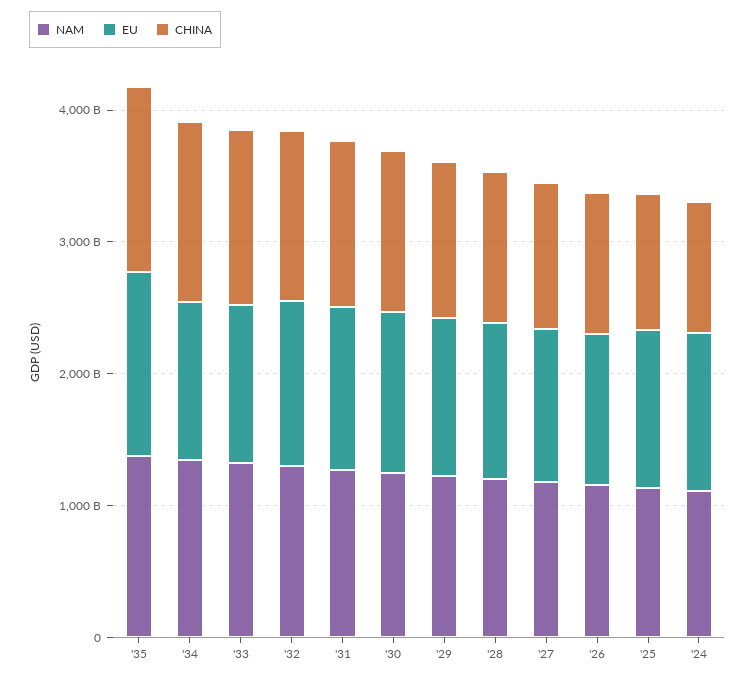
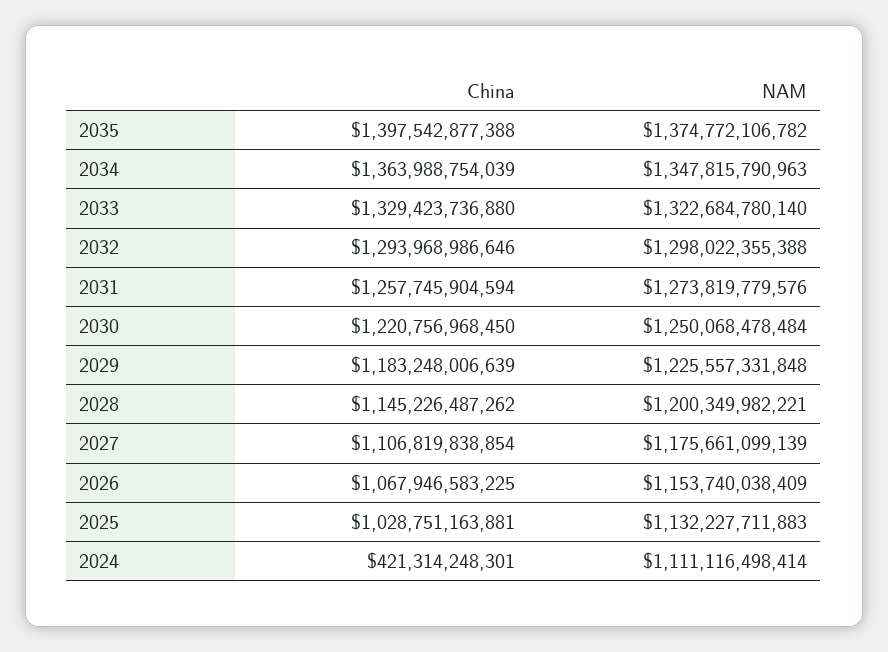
EU, '35: 1400000000000 -> none
EU, '34: 1200000000000 -> none
EU, '33: 1200000000000 -> none
EU, '32: 1200000000000 -> none
EU, '31: 1200000000000 -> none
EU, '30: 1200000000000 -> none
EU, '29: 1200000000000 -> none
EU, '28: 1200000000000 -> none
EU, '27: 1200000000000 -> none
EU, '26: 1200000000000 -> none
EU, '25: 1200000000000 -> none
EU, '24: 1200000000000 -> none
CHINA, '24: 1000000000000 -> 421314248301

